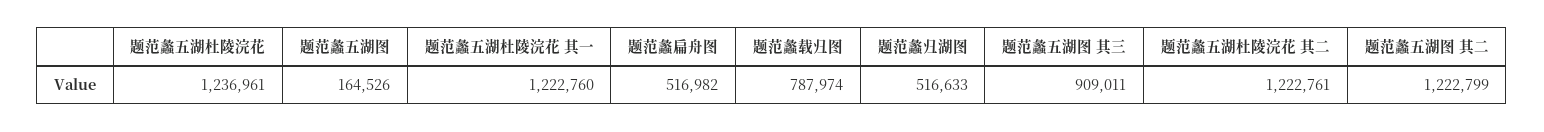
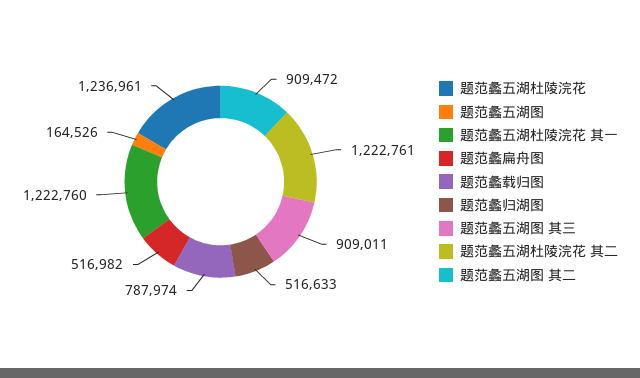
题范蠡五湖图 其二: 1222799 -> 909472

